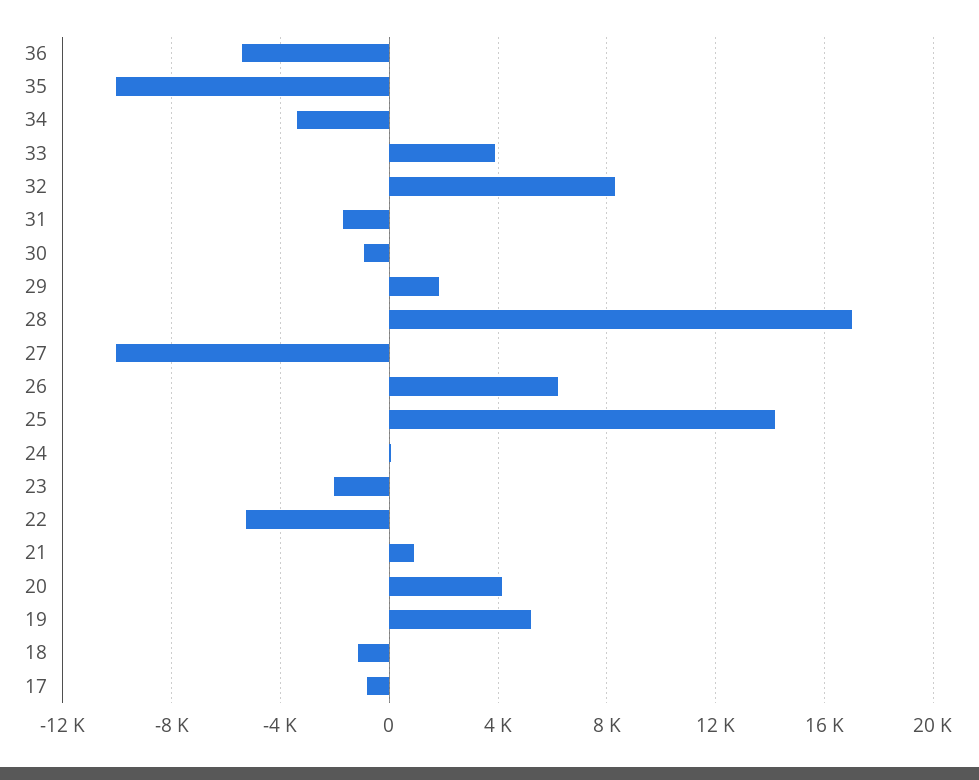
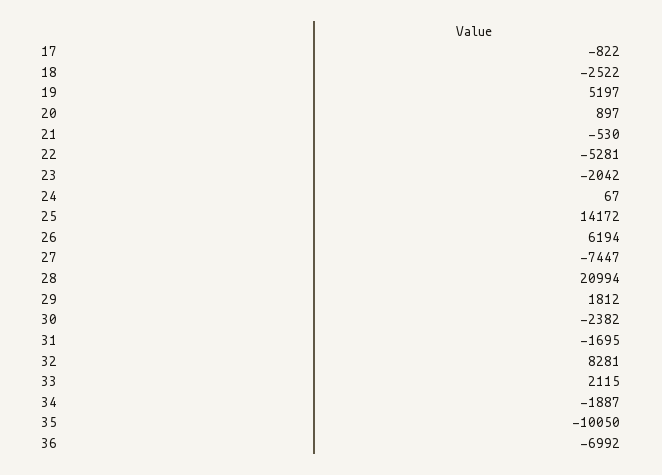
36: -5500 -> -6992
34: -3500 -> -1887
33: 4000 -> 2115
30: -1000 -> -2382
28: 17000 -> 20994
27: -10000 -> -7447
21: 1000 -> -530
20: 4000 -> 897
18: -1000 -> -2522

